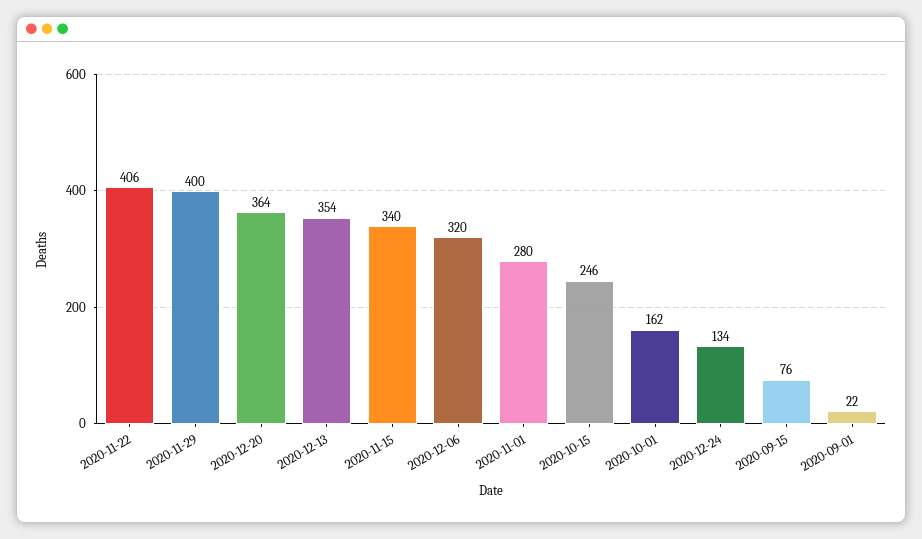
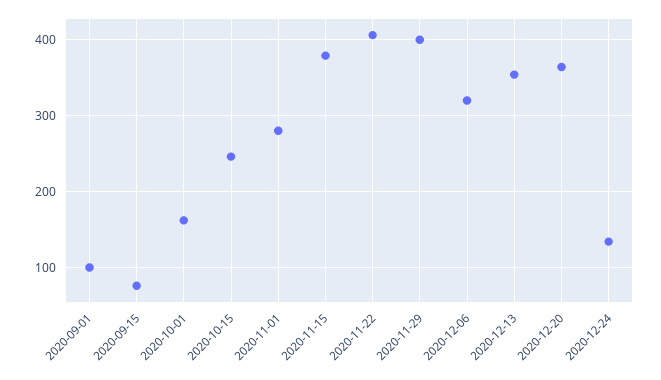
2020-11-15: 340 -> 380
2020-09-01: 22 -> 100

